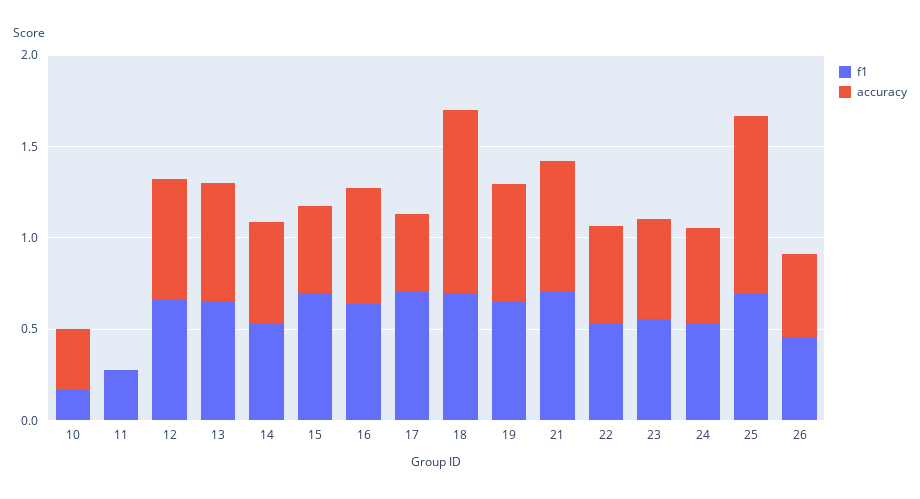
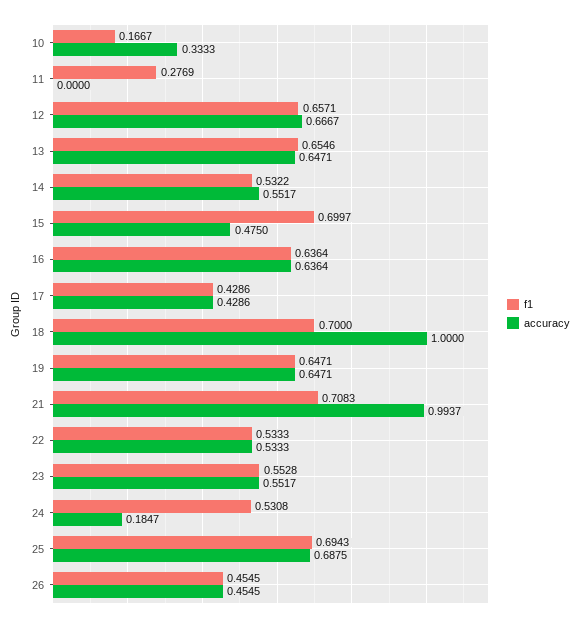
f1, 17: 0.7 -> 0.4286
accuracy, 21: 0.7 -> 0.9937
accuracy, 24: 0.5 -> 0.1847
accuracy, 25: 1 -> 0.6875

